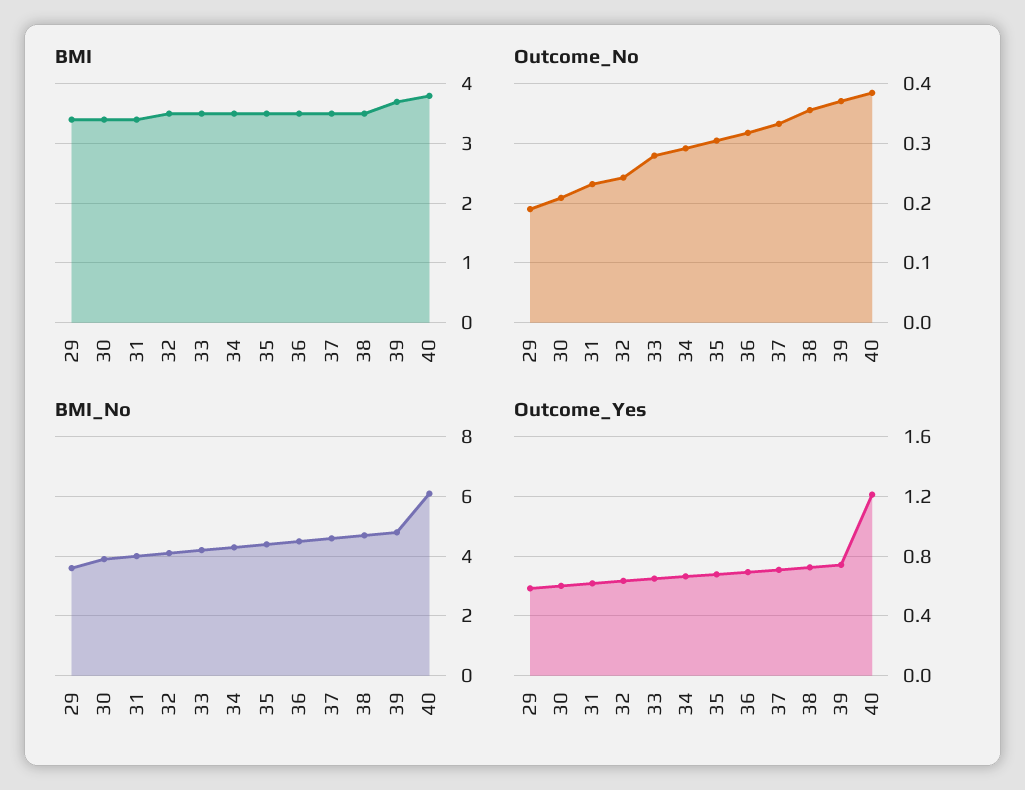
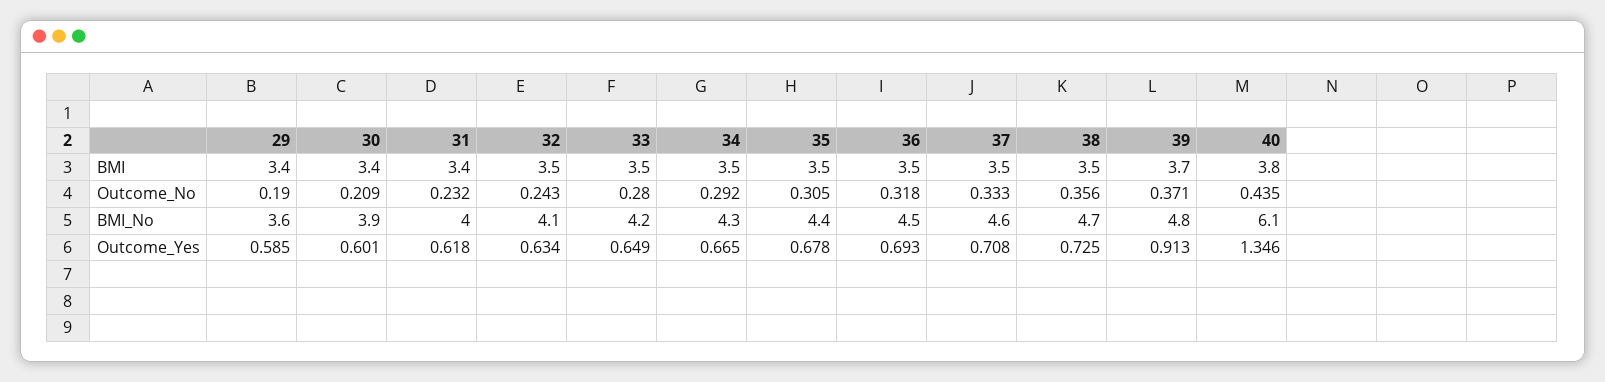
Outcome_No, 40: 0.38 -> 0.435
Outcome_Yes, 39: 0.75 -> 0.913
Outcome_Yes, 40: 1.2 -> 1.346

